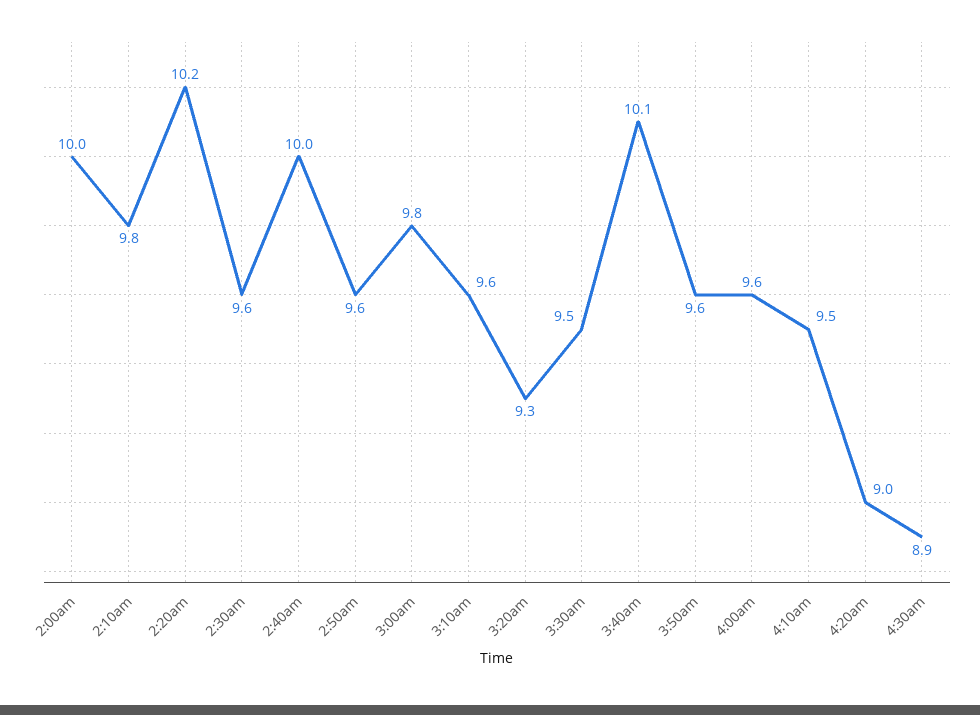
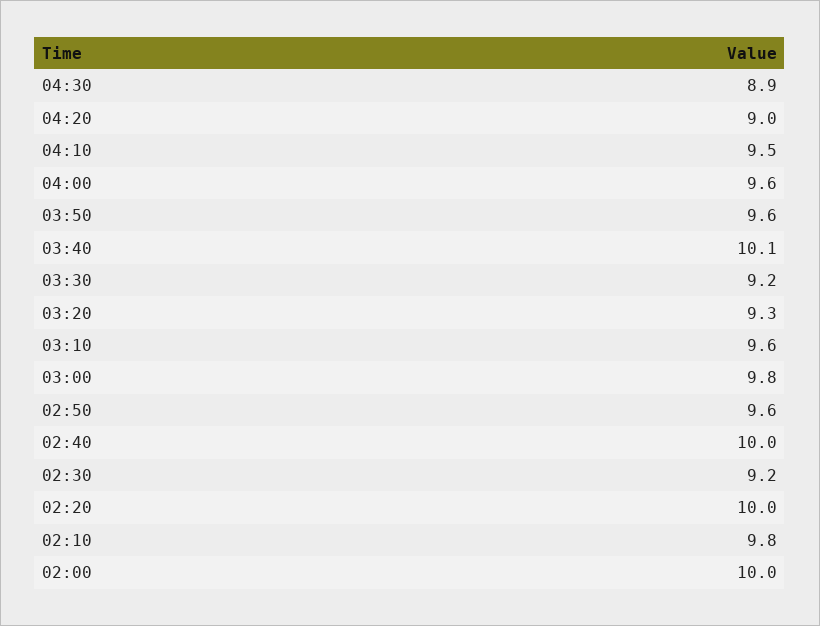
2:20am: 10.2 -> 10
2:30am: 9.6 -> 9.2
3:30am: 9.5 -> 9.2

